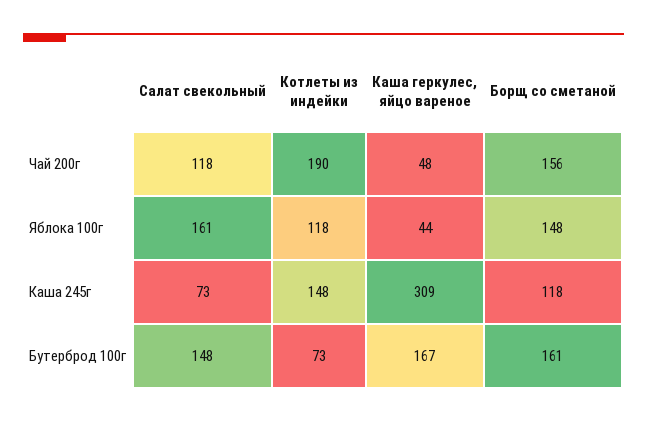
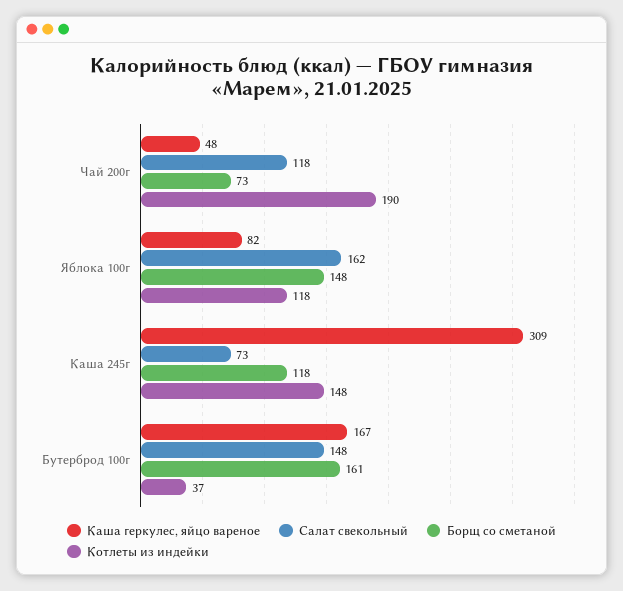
Борщ со сметаной, Чай 200г: 156 -> 73
Салат свекольный, Яблока 100г: 161 -> 162
Каша геркулес, яйцо вареное, Яблока 100г: 44 -> 82
Котлеты из индейки, Бутерброд 100г: 73 -> 37

